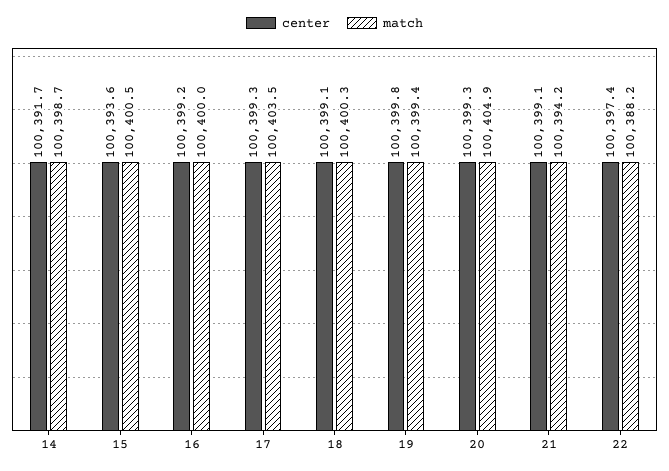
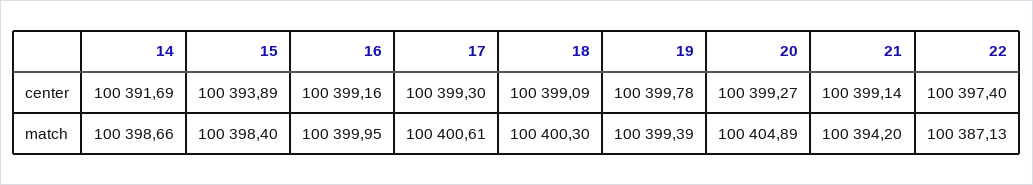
center, 15: 100393.6 -> 100393.89
match, 15: 100400.5 -> 100398.4
match, 17: 100403.5 -> 100400.61
match, 22: 100388.2 -> 100387.13

